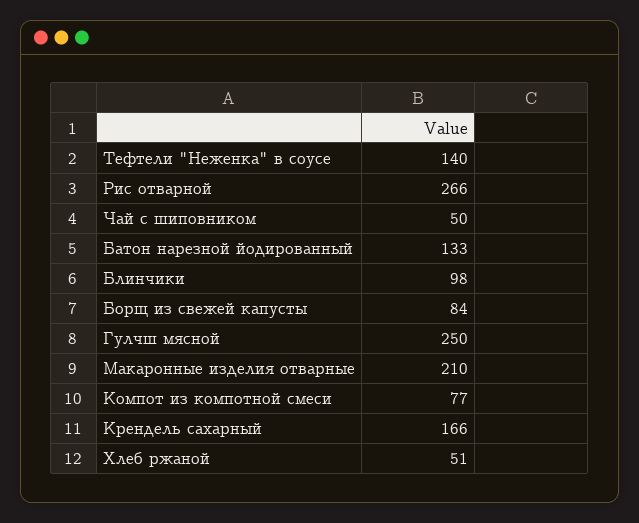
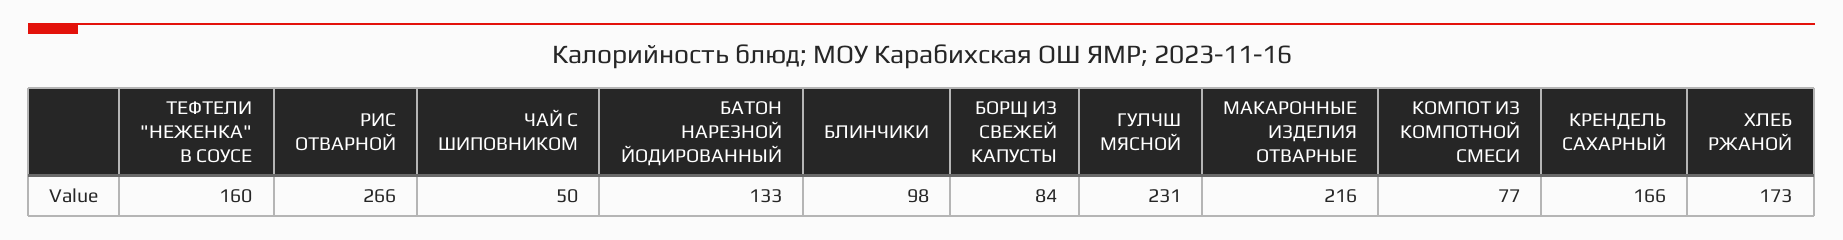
Тефтели "Неженка" в соусе: 140 -> 160
Гулчш мясной: 250 -> 231
Макаронные изделия отварные: 210 -> 216
Хлеб ржаной: 51 -> 173

